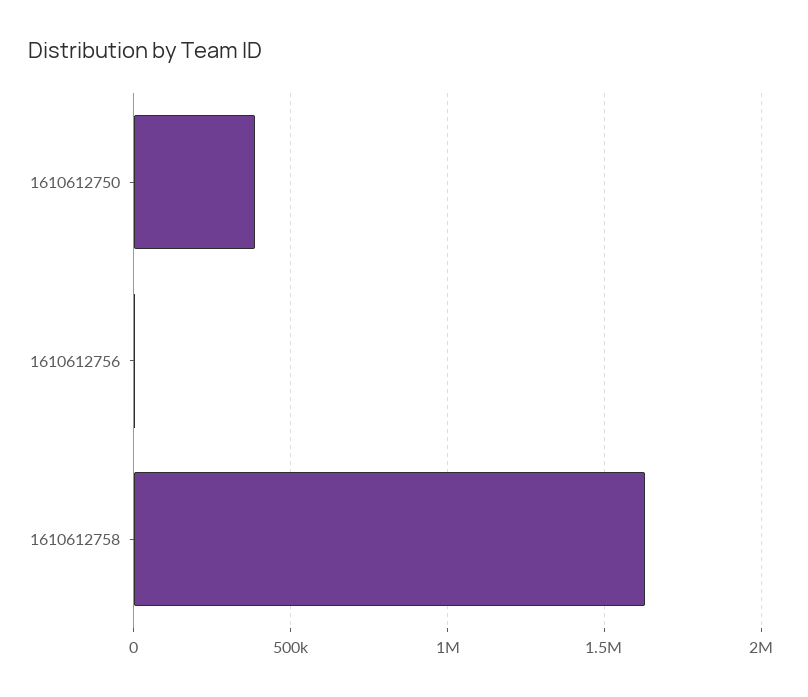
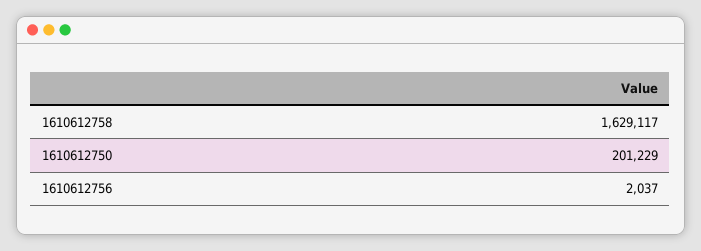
1610612750: 400000 -> 201229

